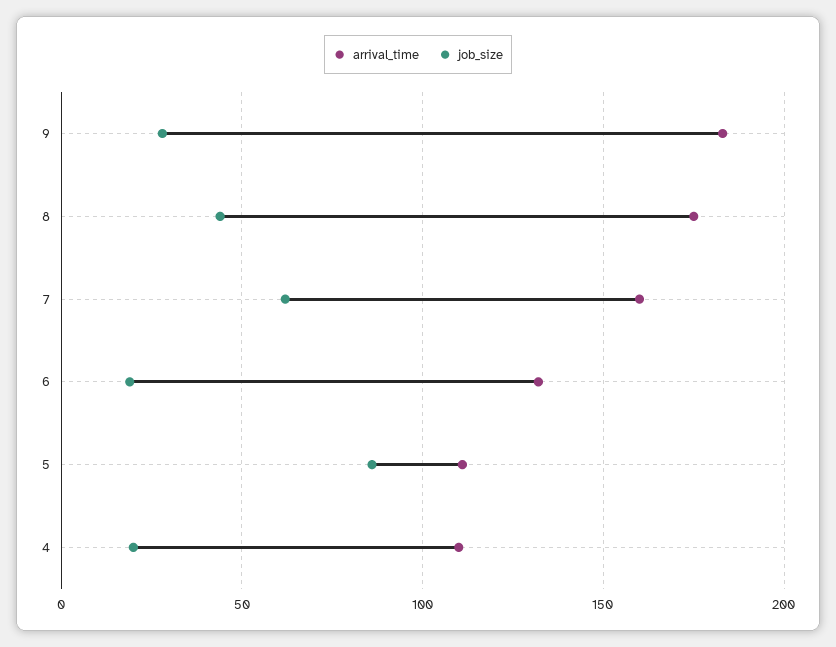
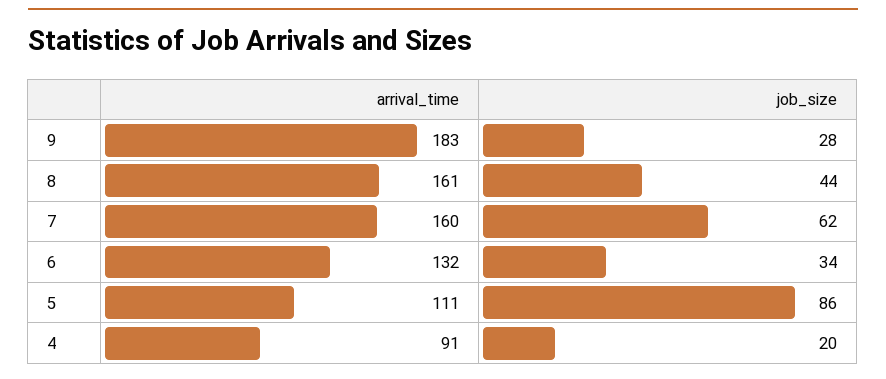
arrival_time, 8: 175 -> 161
job_size, 6: 20 -> 34
arrival_time, 4: 110 -> 91

